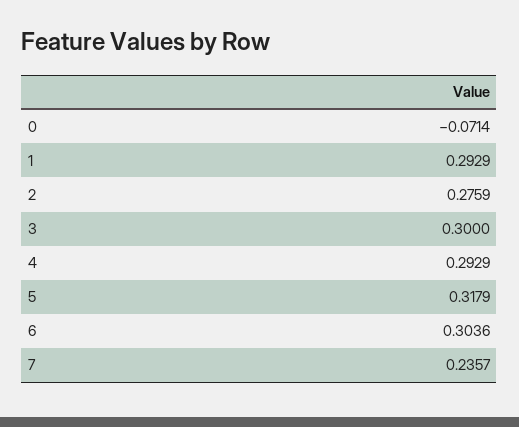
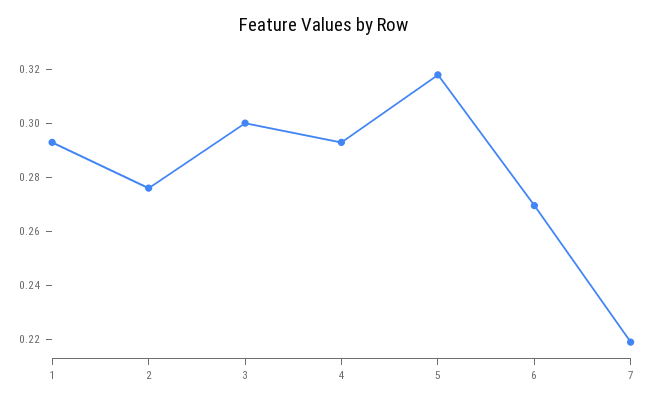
0: -0.0714 -> none
6: 0.3036 -> 0.27
7: 0.2357 -> 0.22

